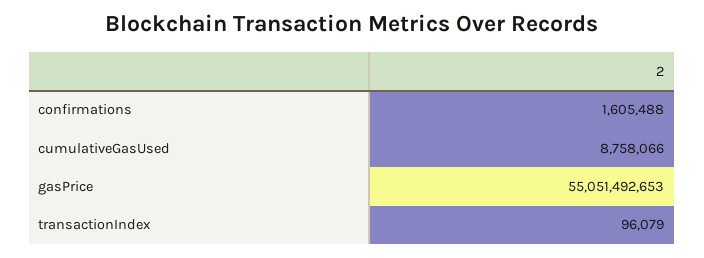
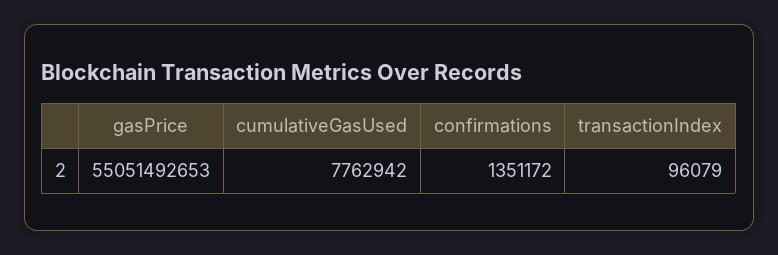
confirmations: 1605488 -> 1351172
cumulativeGasUsed: 8758066 -> 7762942

